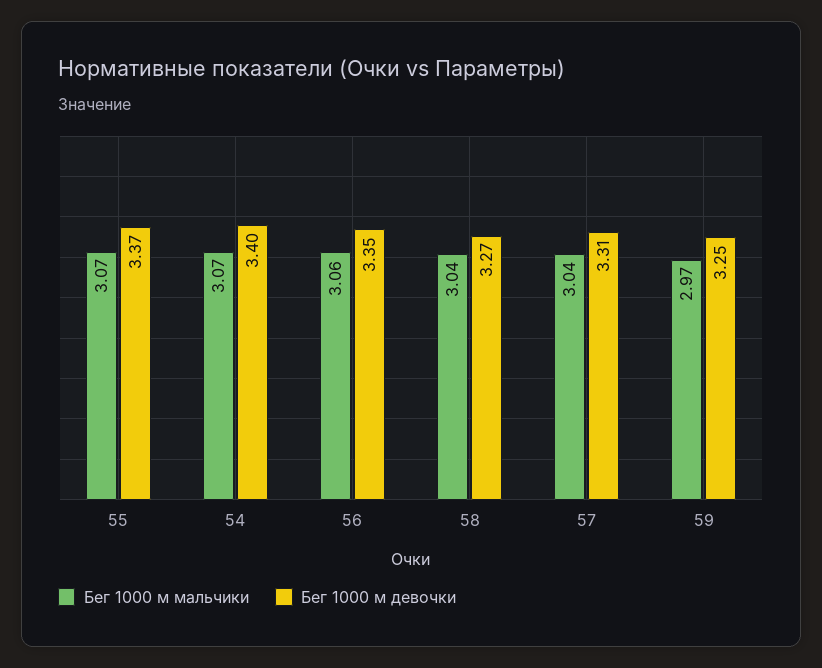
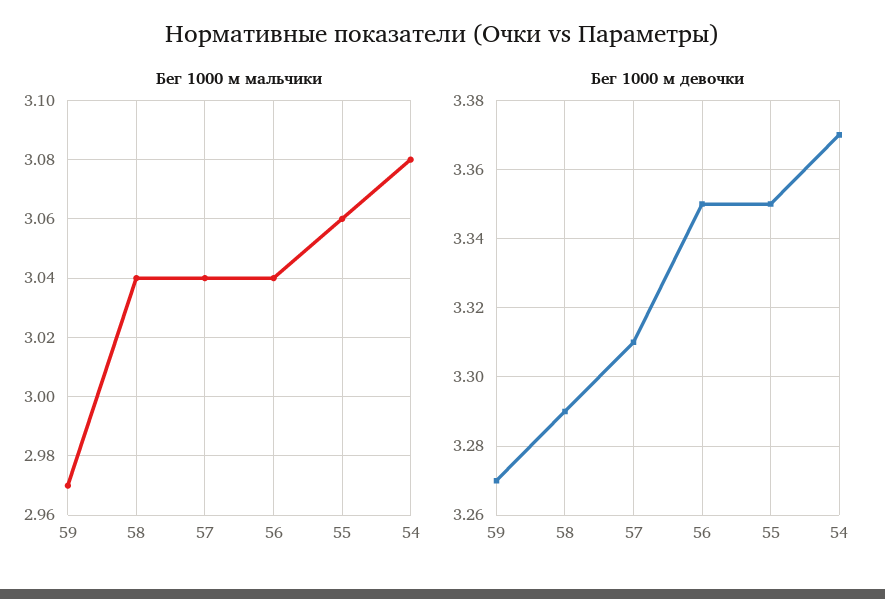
Бег 1000 м мальчики, 55: 3.07 -> 3.06
Бег 1000 м девочки, 55: 3.37 -> 3.35
Бег 1000 м мальчики, 54: 3.07 -> 3.08
Бег 1000 м девочки, 54: 3.4 -> 3.37
Бег 1000 м мальчики, 56: 3.06 -> 3.04
Бег 1000 м девочки, 58: 3.27 -> 3.29
Бег 1000 м девочки, 59: 3.25 -> 3.27

